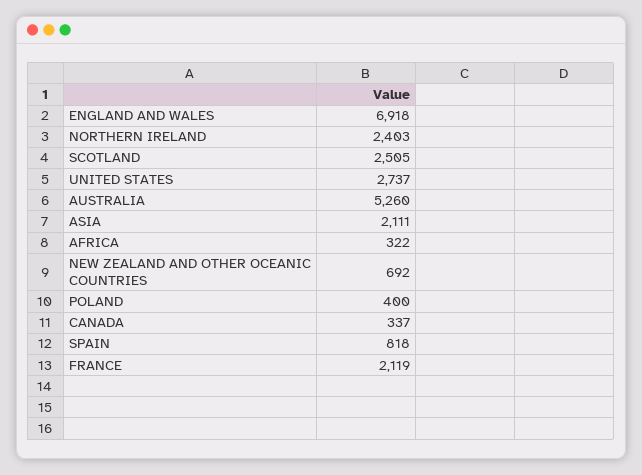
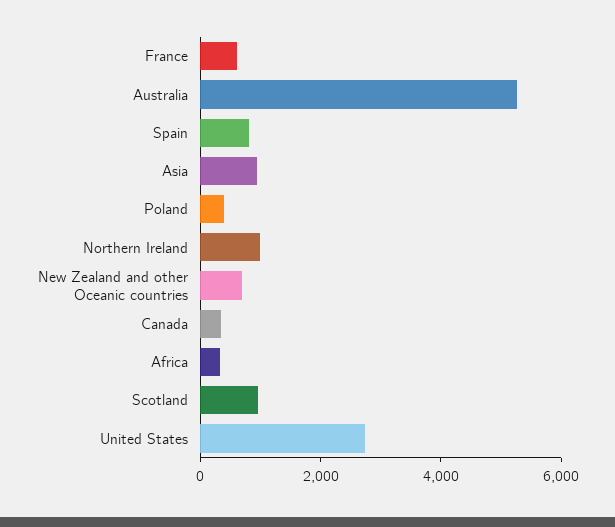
ENGLAND AND WALES: 6918 -> none
NORTHERN IRELAND: 2403 -> 1000
SCOTLAND: 2505 -> 1000
ASIA: 2111 -> 1000
FRANCE: 2119 -> 500

